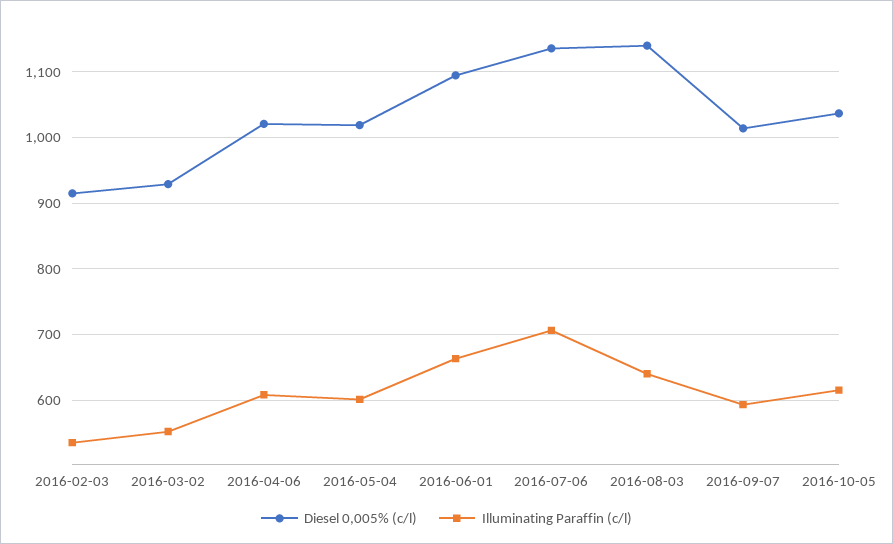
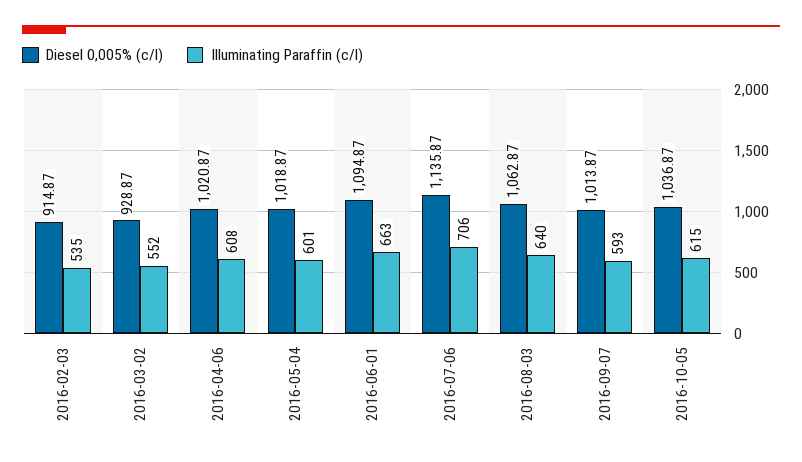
Diesel 0,005% (c/l), 2016-08-03: 1140 -> 1062.87

